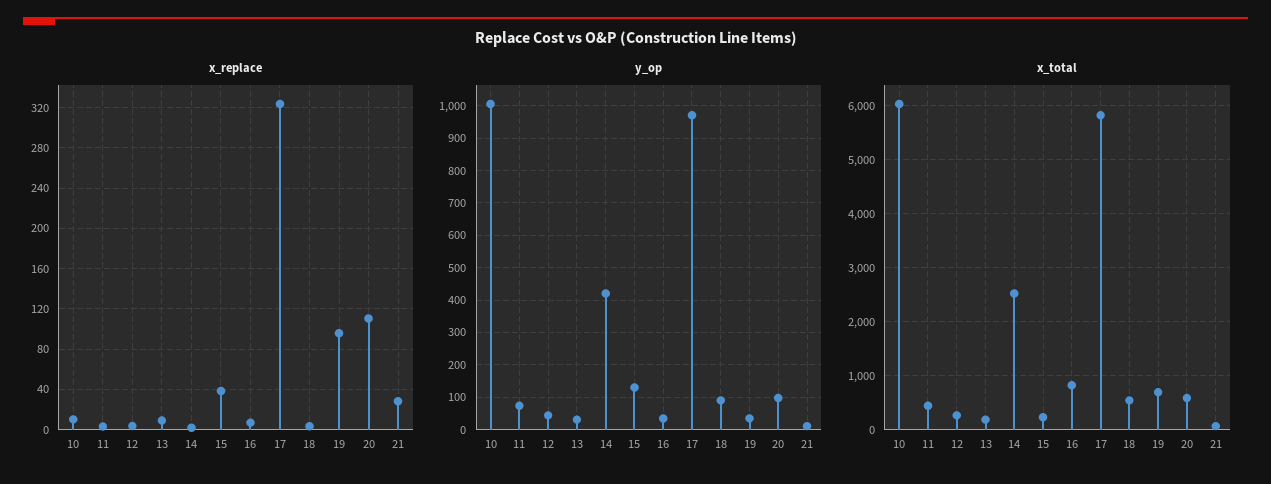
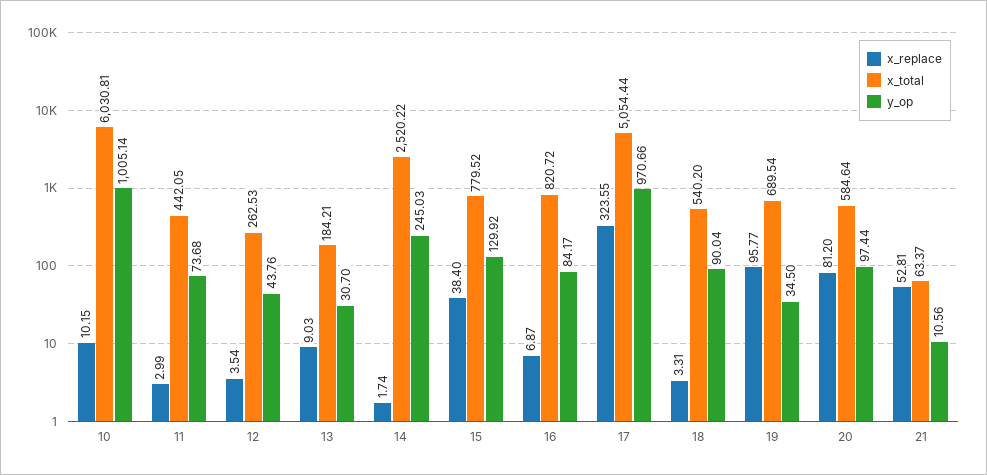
x_replace, 20: 110 -> 81.2
x_replace, 21: 30 -> 52.81
y_op, 14: 420 -> 245.03
y_op, 16: 40 -> 84.17
x_total, 15: 200 -> 779.52
x_total, 17: 5800 -> 5054.44

